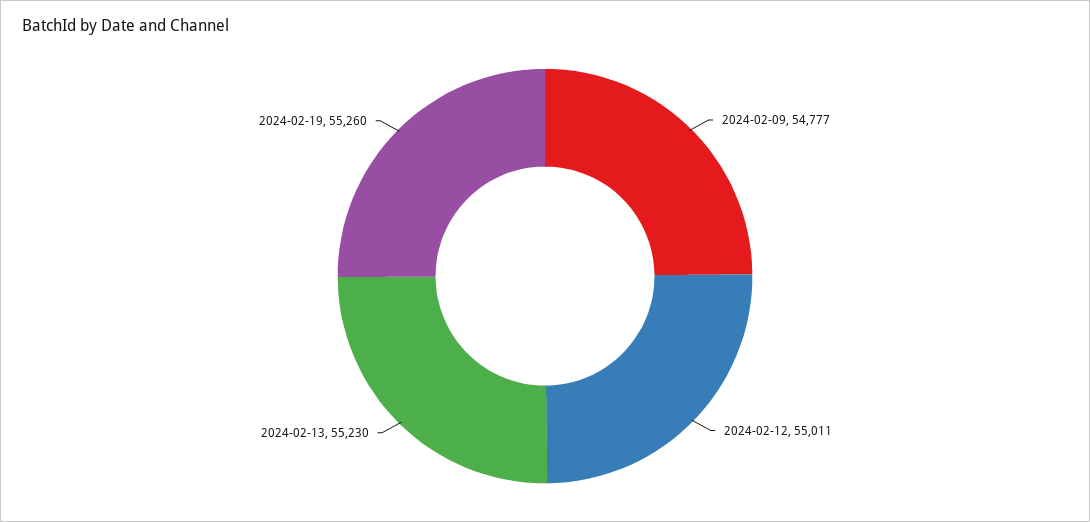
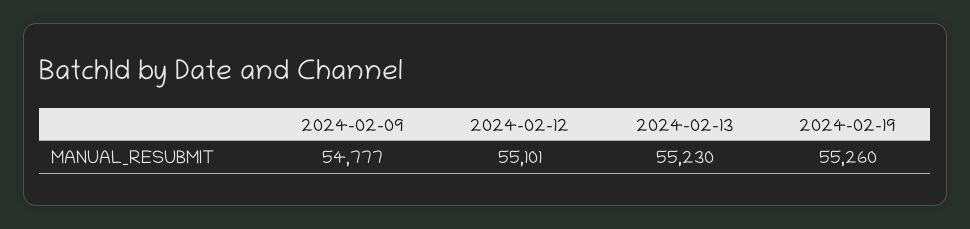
2024-02-12: 55011 -> 55101

